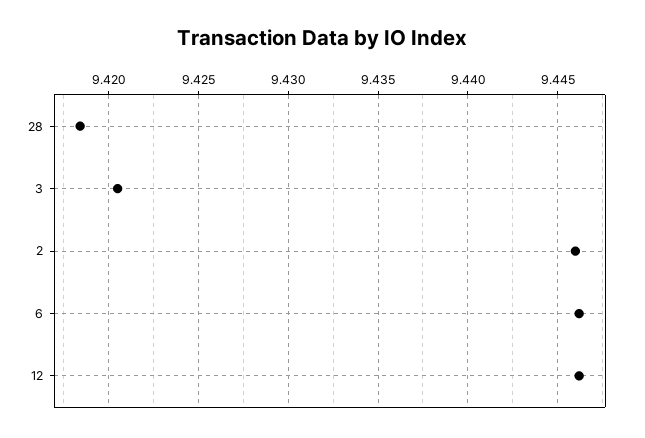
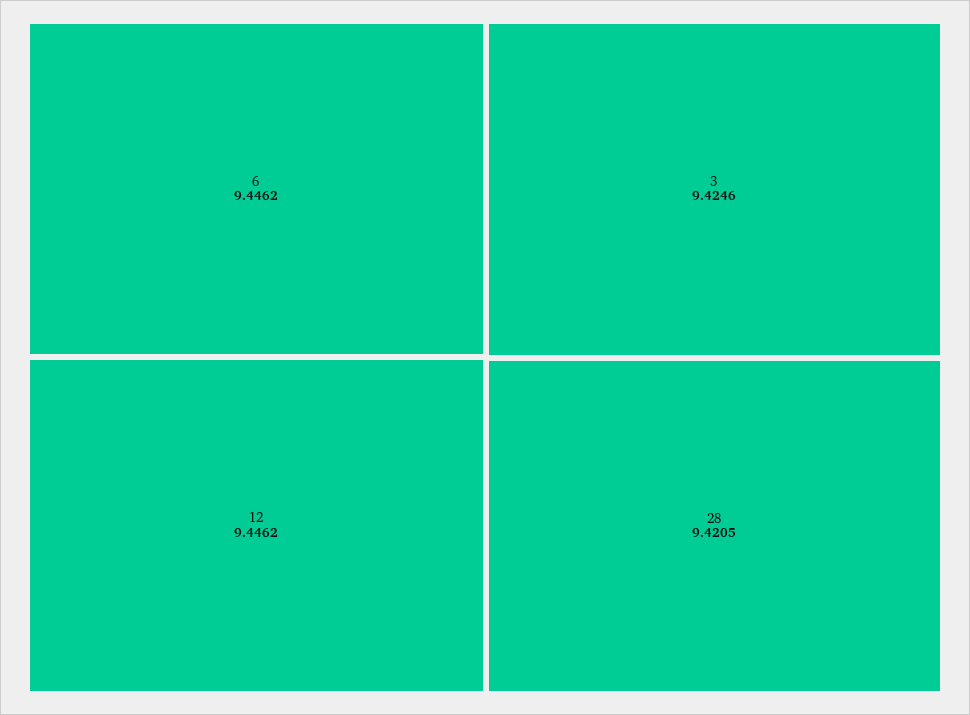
28: 9.4185 -> 9.4205
3: 9.4205 -> 9.4246
2: 9.446 -> none

